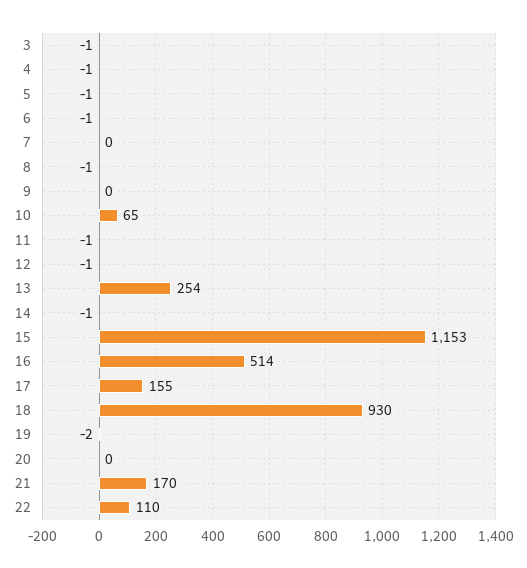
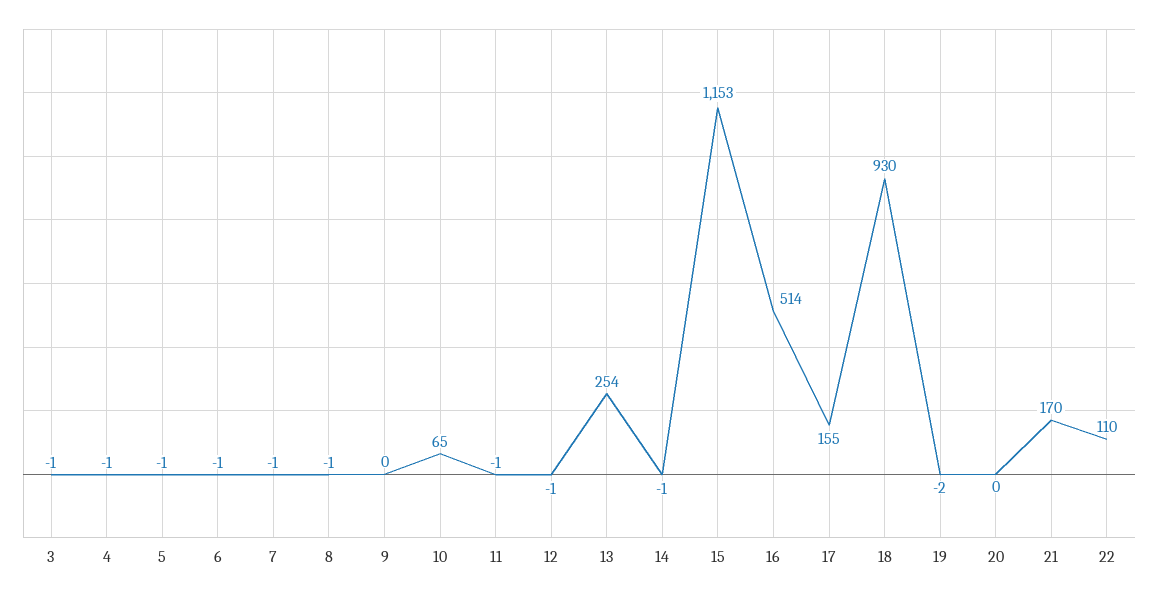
7: 0 -> -1

